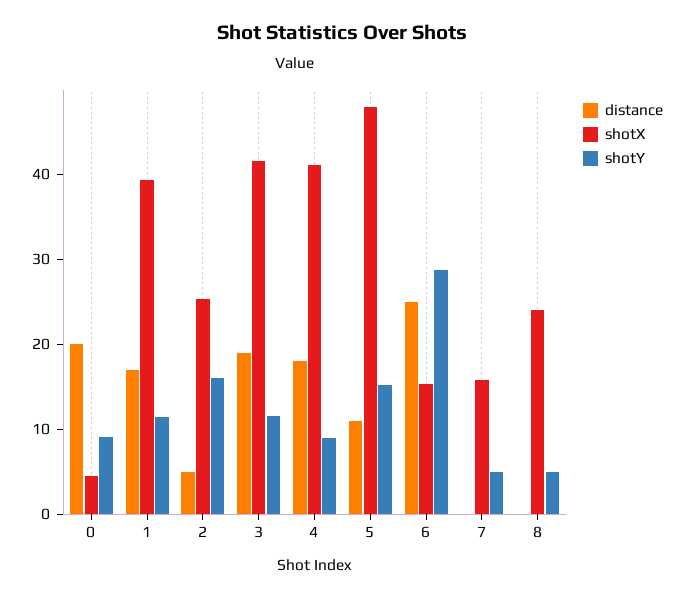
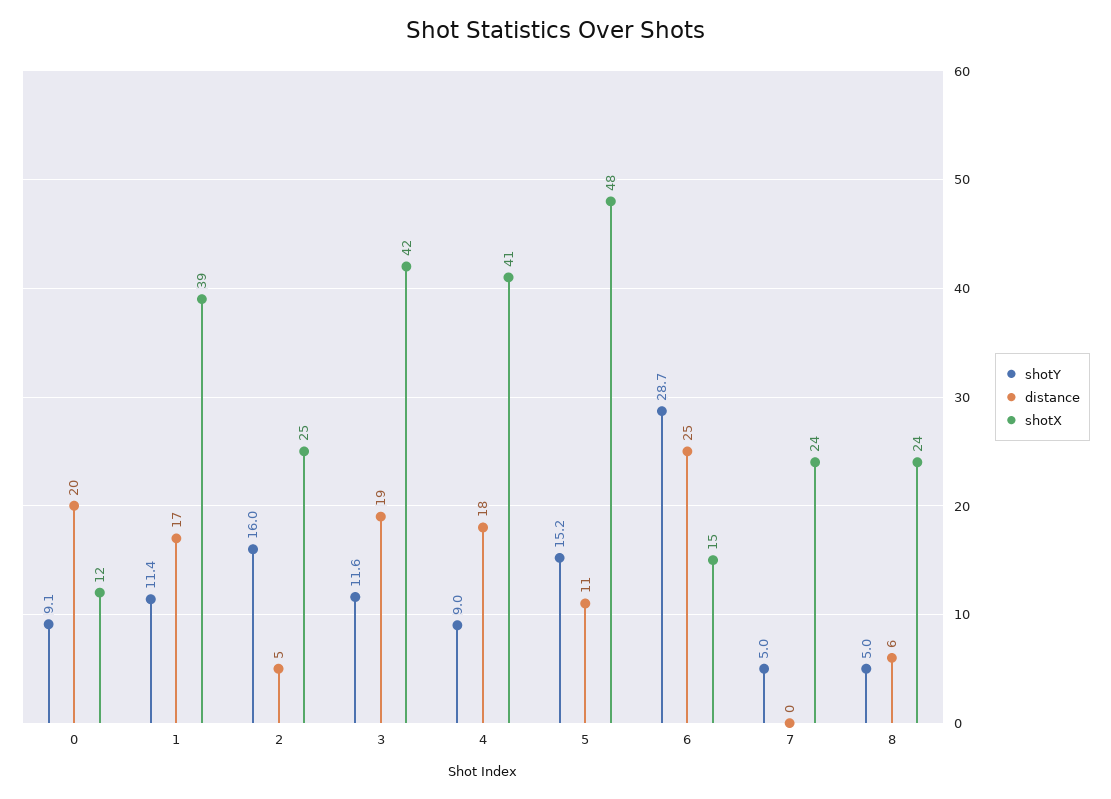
shotX, 0: 4 -> 12
shotX, 7: 16 -> 24
distance, 8: 0 -> 6

